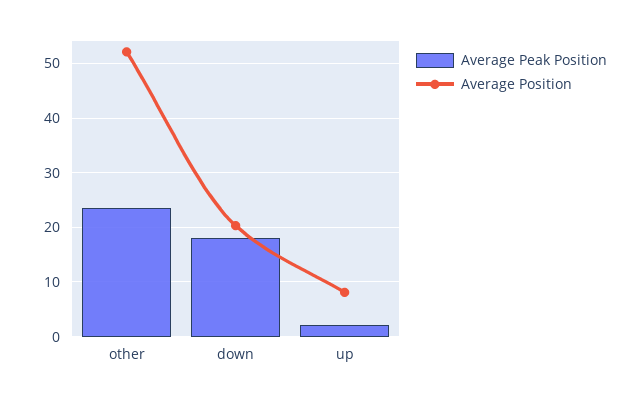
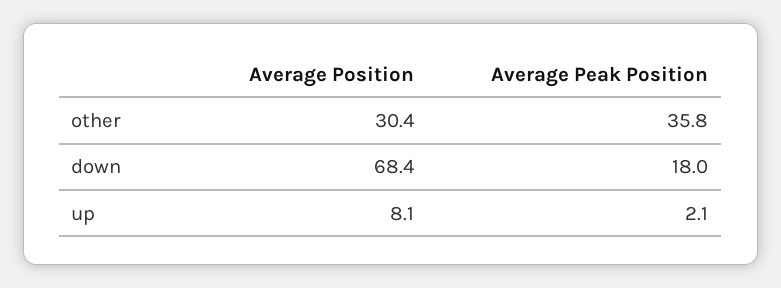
Average Peak Position, other: 24 -> 35.8
Average Position, other: 52 -> 30.4
Average Position, down: 20 -> 68.4

